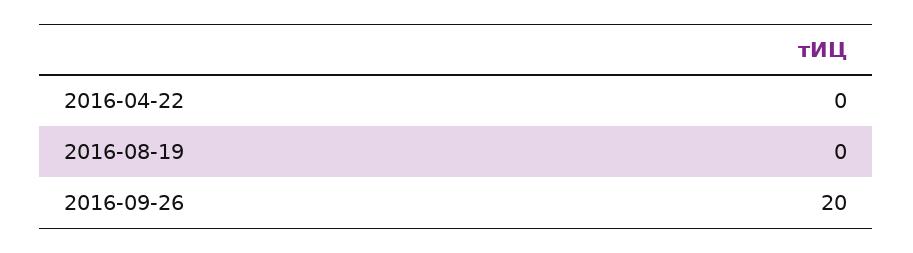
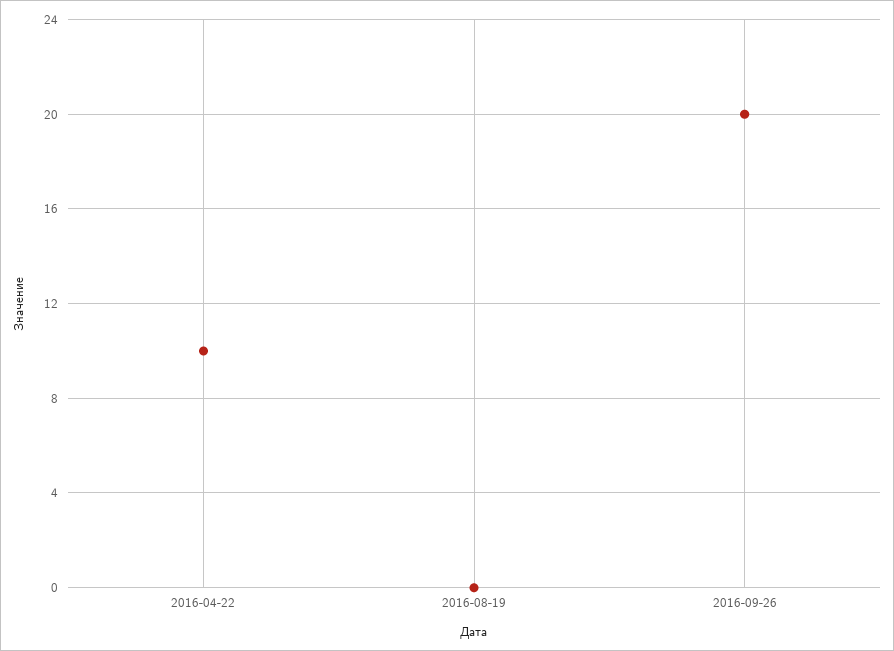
2016-04-22: 0 -> 10

